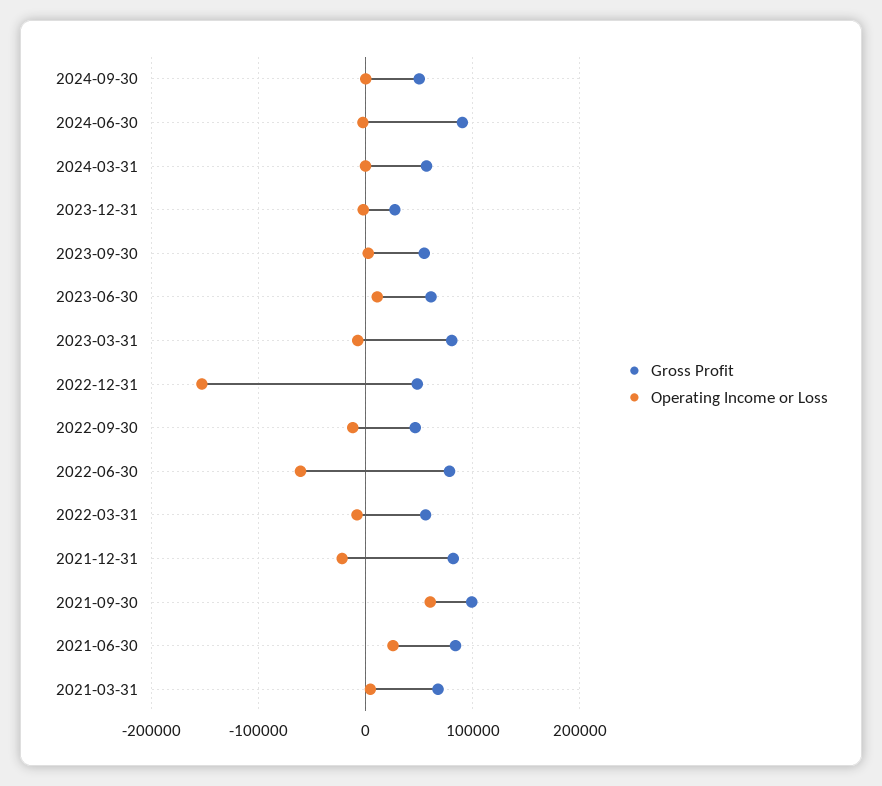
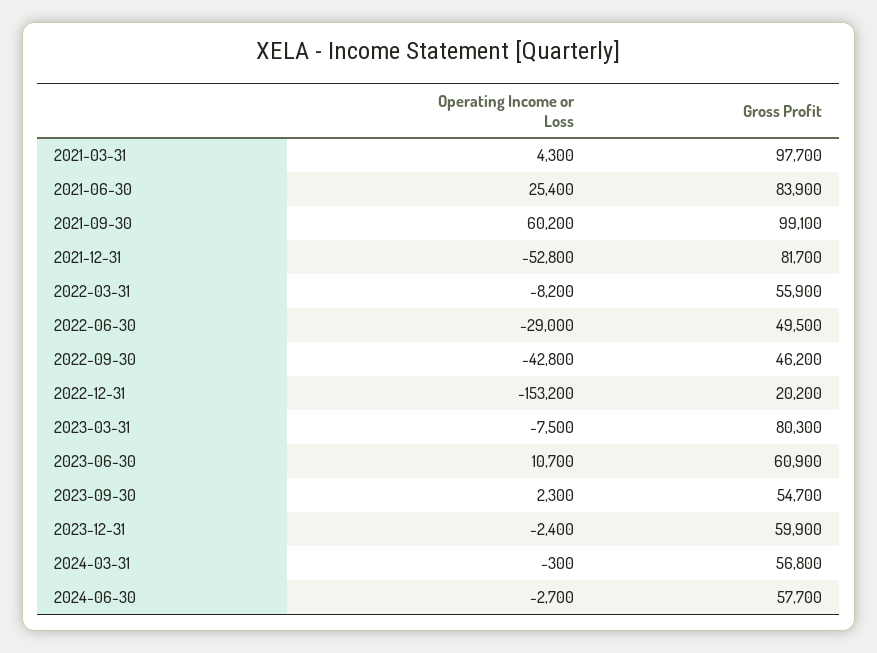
Gross Profit, 2024-09-30: 50000 -> none
Operating Income or Loss, 2024-09-30: 0 -> none
Gross Profit, 2024-06-30: 90000 -> 57700
Gross Profit, 2023-12-31: 30000 -> 59900
Gross Profit, 2022-12-31: 50000 -> 20200
Operating Income or Loss, 2022-09-30: -10000 -> -42800
Gross Profit, 2022-06-30: 80000 -> 49500
Operating Income or Loss, 2022-06-30: -60000 -> -29000
Operating Income or Loss, 2021-12-31: -20000 -> -52800
Gross Profit, 2021-03-31: 70000 -> 97700

